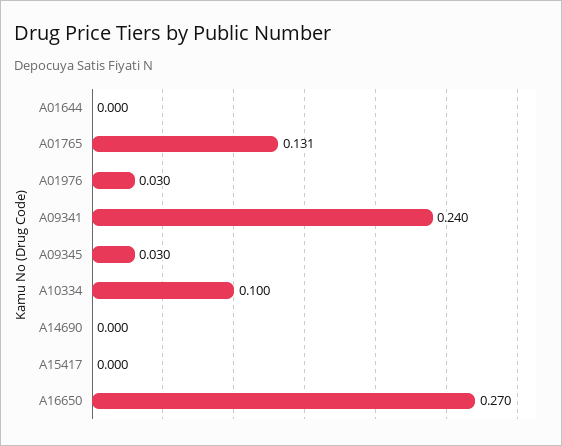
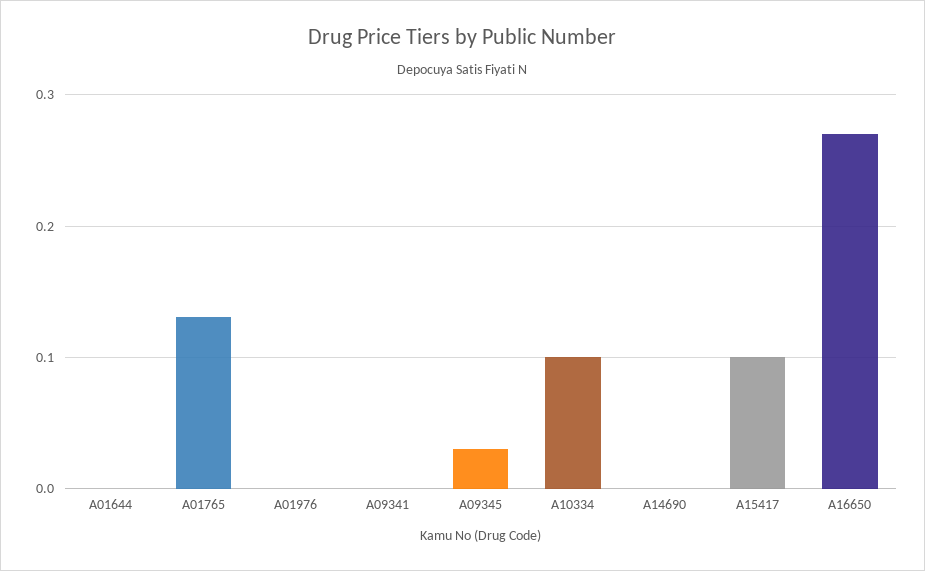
A01976: 0.03 -> 0
A09341: 0.24 -> 0
A15417: 0 -> 0.1

